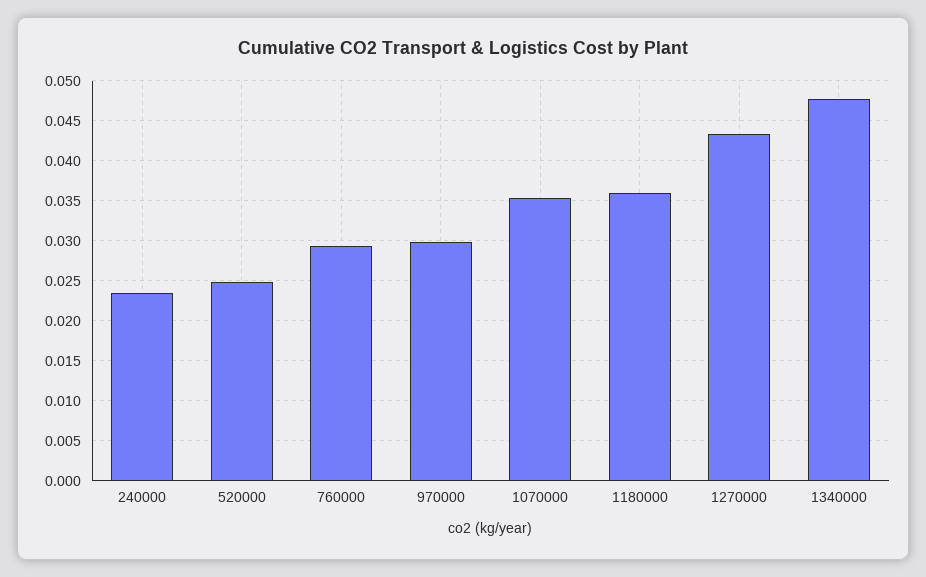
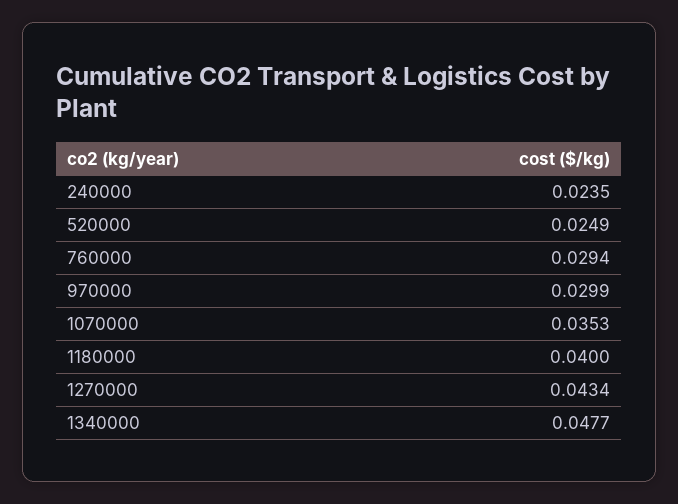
1180000: 0.036 -> 0.04

